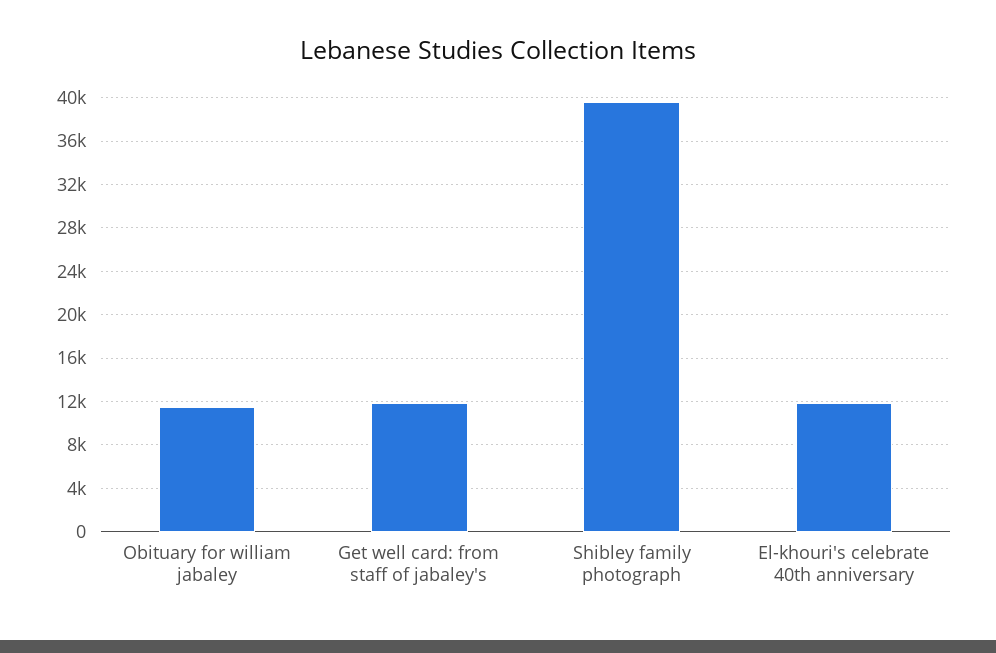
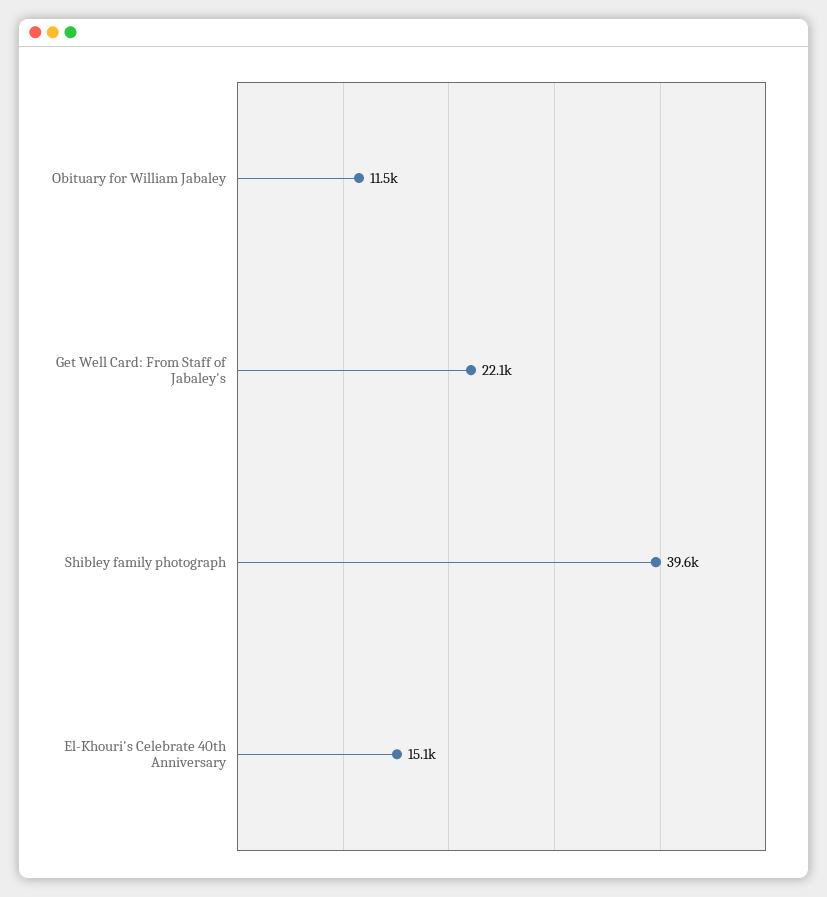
Get well card: from staff of jabaley's: 12000 -> 22100
El-khouri's celebrate 40th anniversary: 12000 -> 15100

